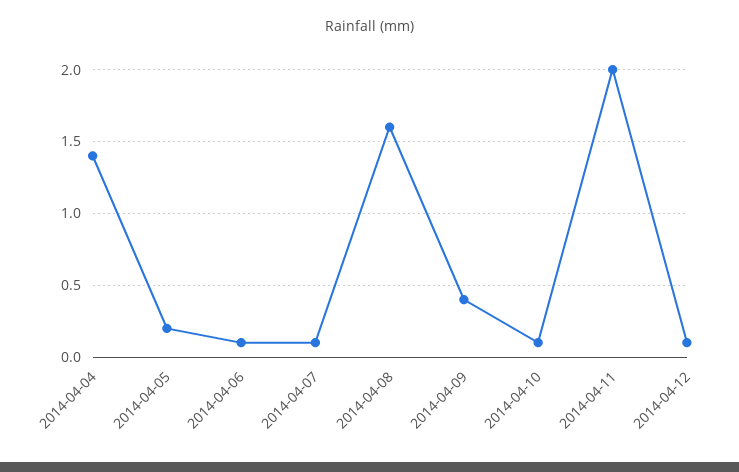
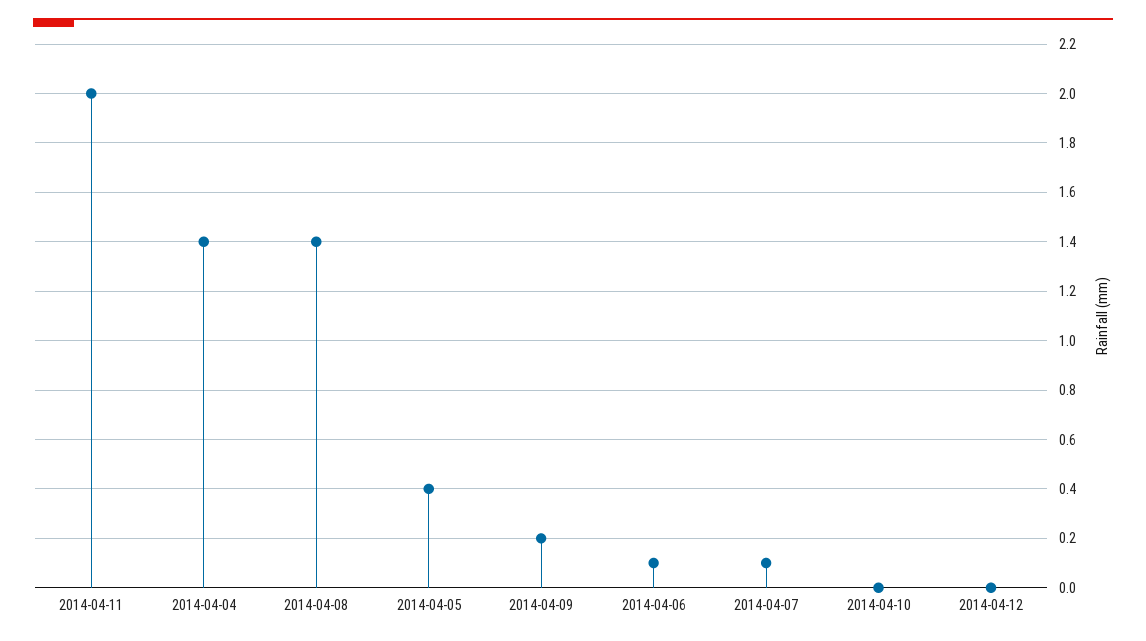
2014-04-05: 0.2 -> 0.4
2014-04-08: 1.6 -> 1.4
2014-04-09: 0.4 -> 0.2
2014-04-10: 0.1 -> 0
2014-04-12: 0.1 -> 0

